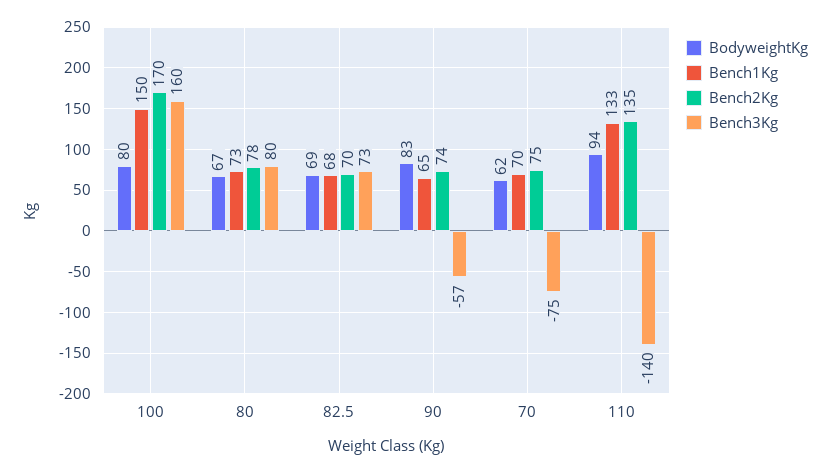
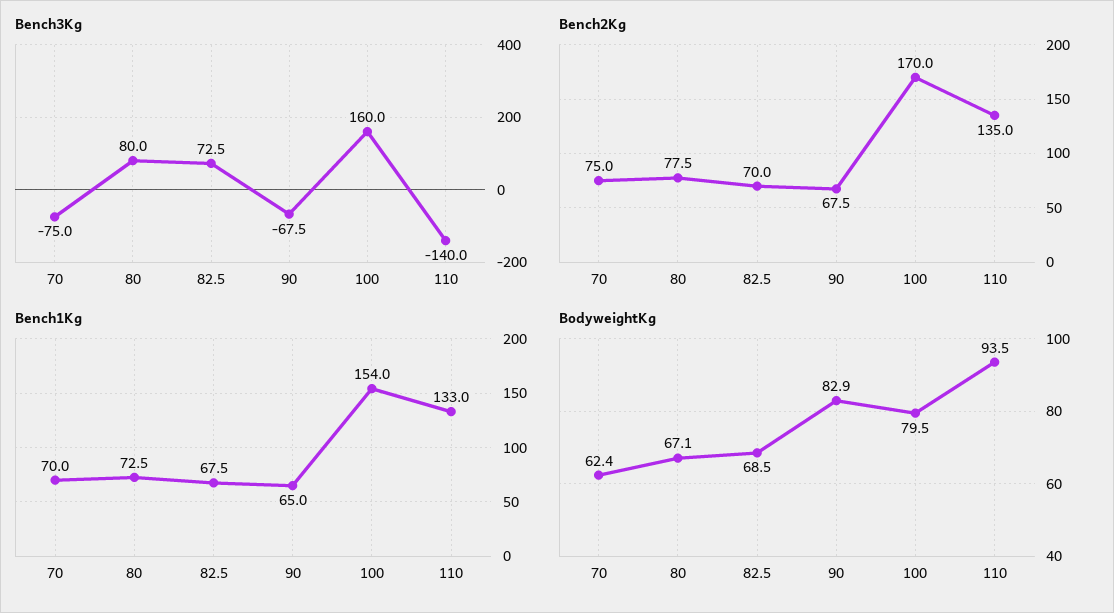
Bench1Kg, 100: 150 -> 154
Bench2Kg, 90: 74 -> 67.5
Bench3Kg, 90: -57 -> -67.5

